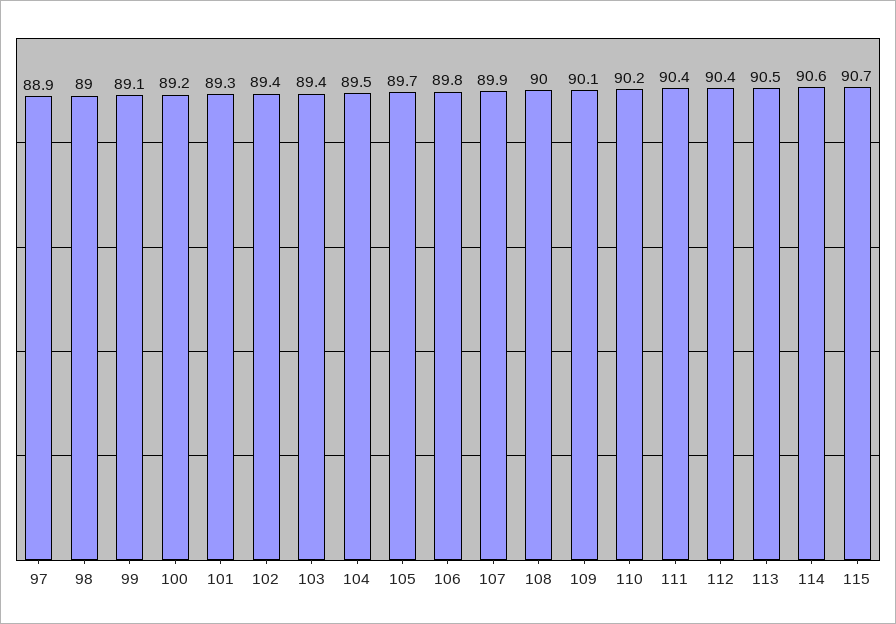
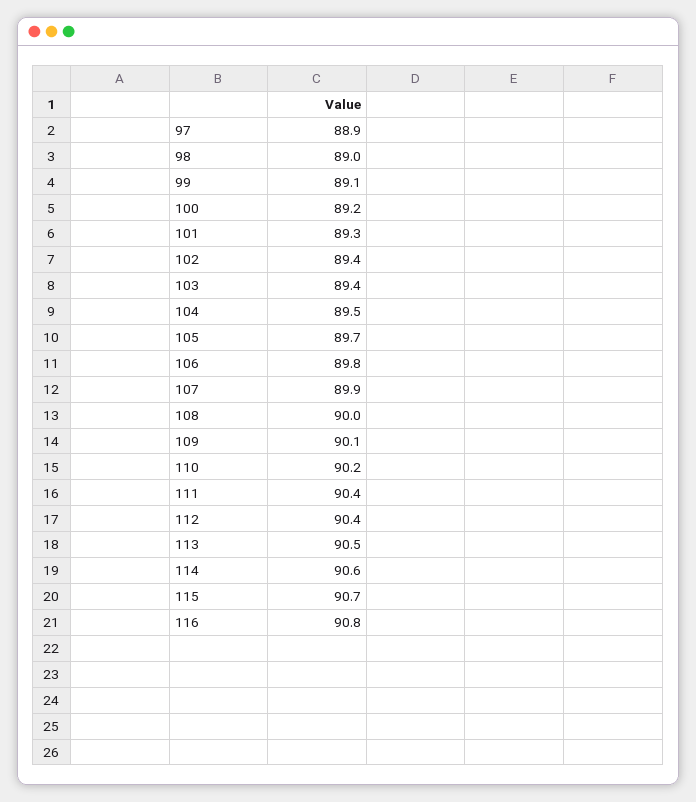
116: none -> 90.8

